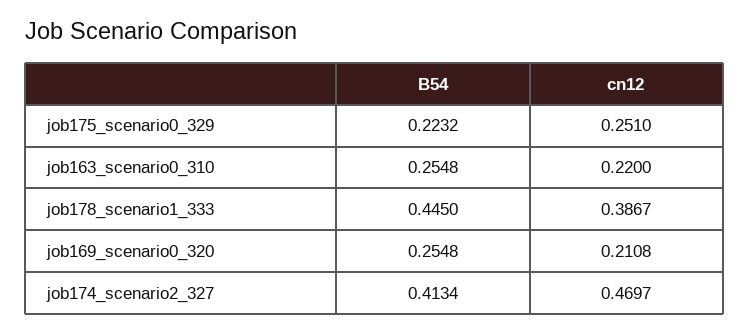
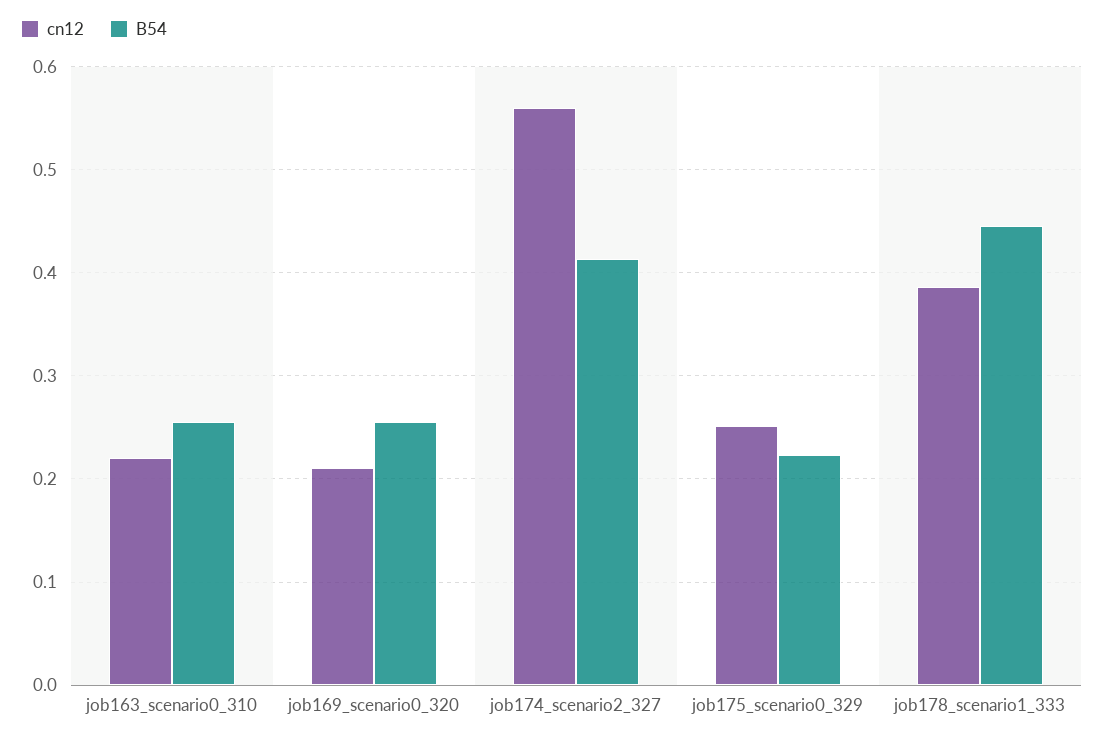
cn12, job174_scenario2_327: 0.4697 -> 0.56

